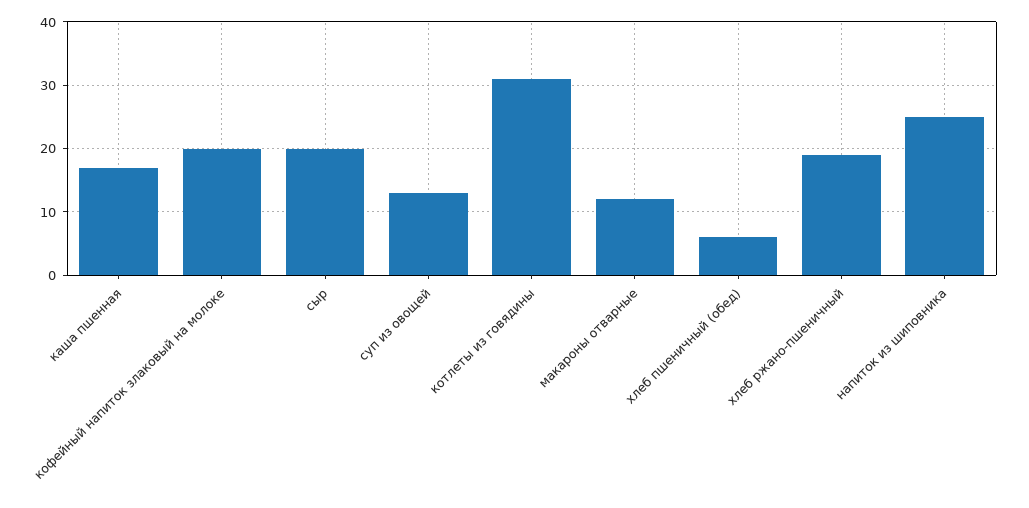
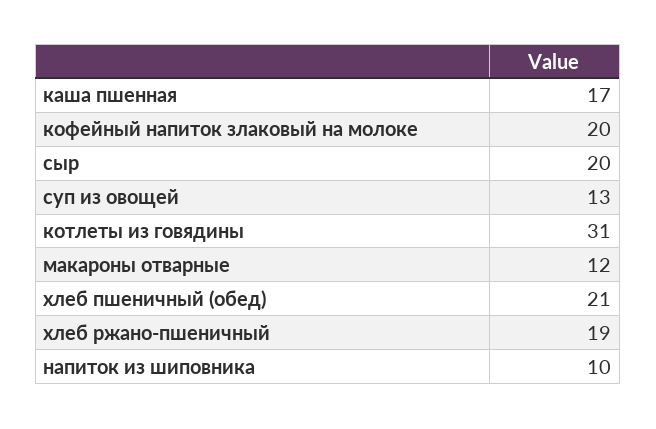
хлеб пшеничный (обед): 6 -> 21
напиток из шиповника: 25 -> 10

